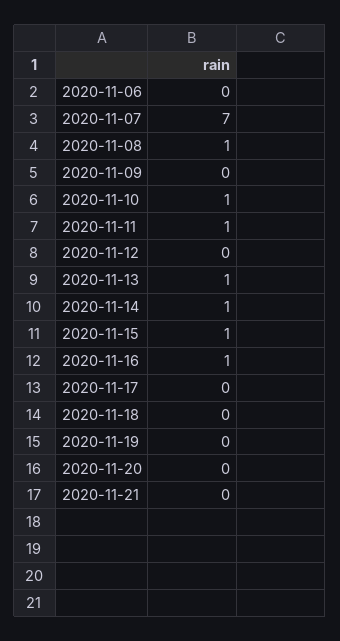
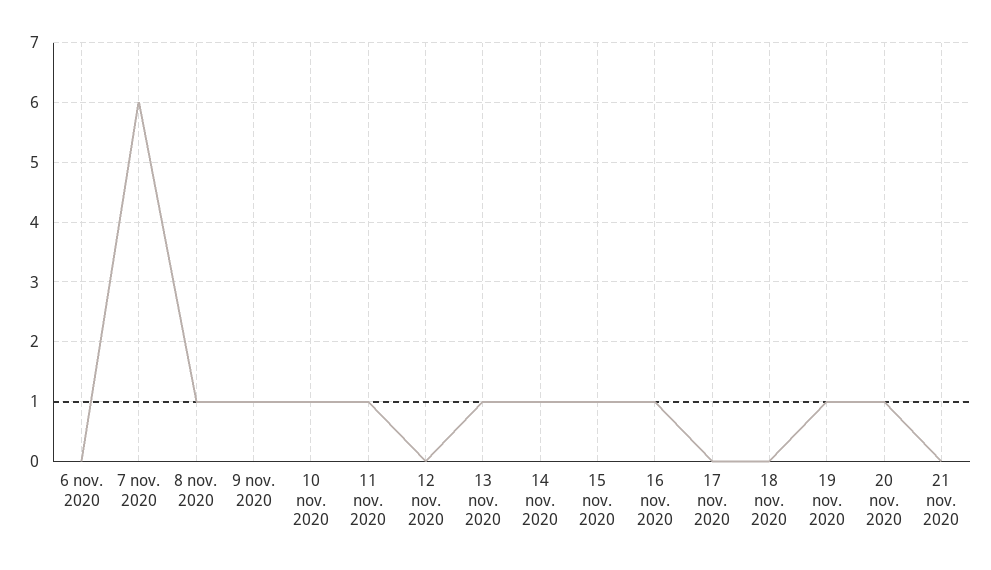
2020-11-07: 7 -> 6
2020-11-09: 0 -> 1
2020-11-19: 0 -> 1
2020-11-20: 0 -> 1

